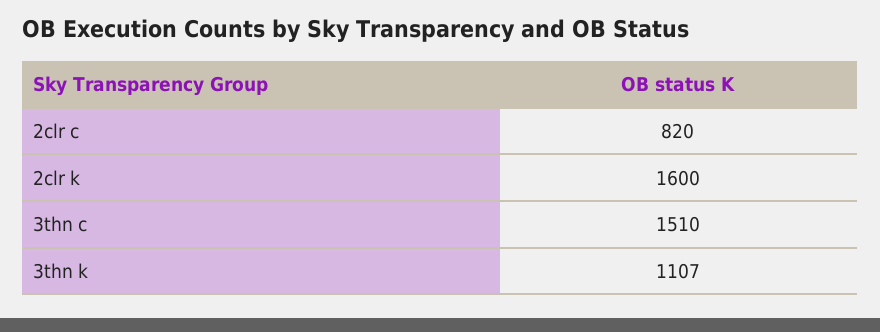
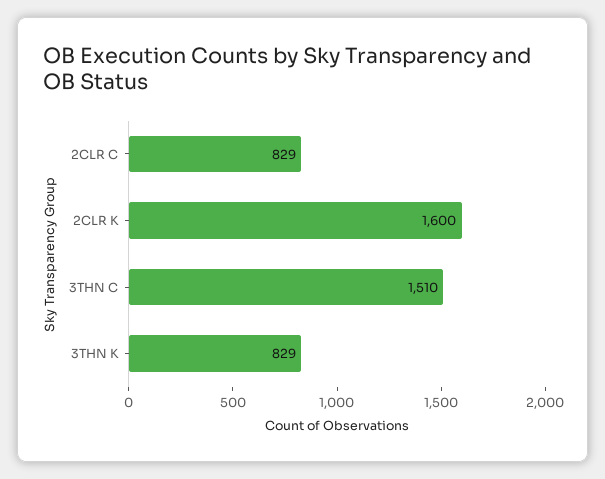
2clr c: 820 -> 829
3thn k: 1107 -> 829

